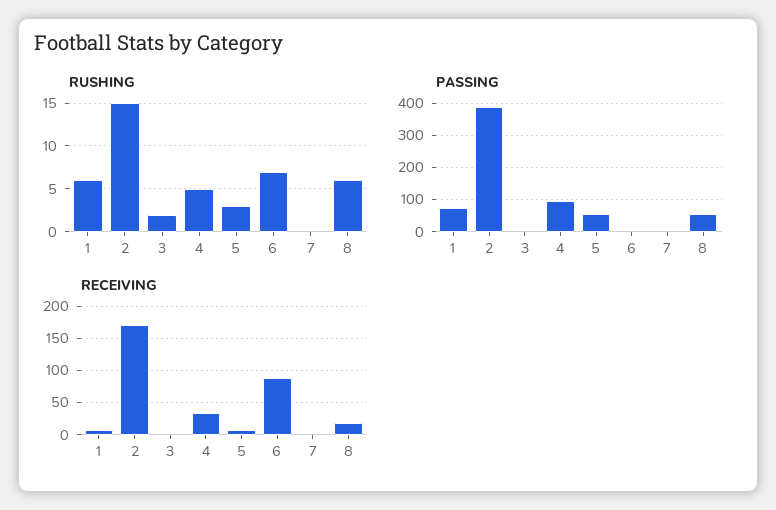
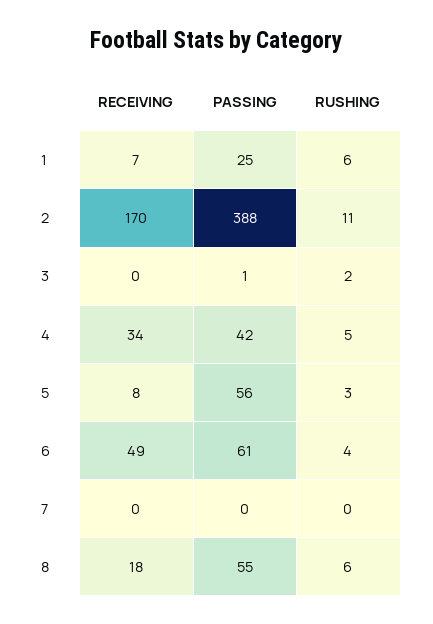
RUSHING, 2: 15 -> 11
RUSHING, 6: 7 -> 4
PASSING, 1: 80 -> 25
PASSING, 4: 100 -> 42
PASSING, 6: 0 -> 61
RECEIVING, 6: 90 -> 49

